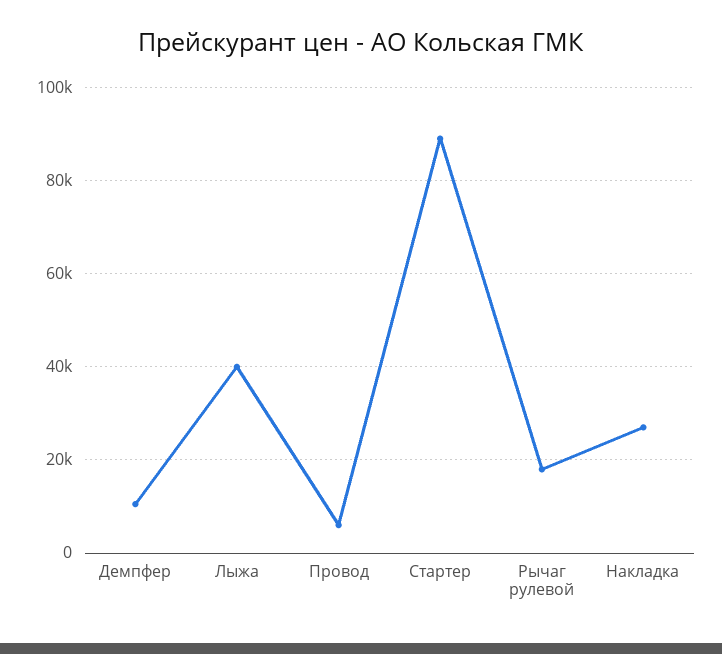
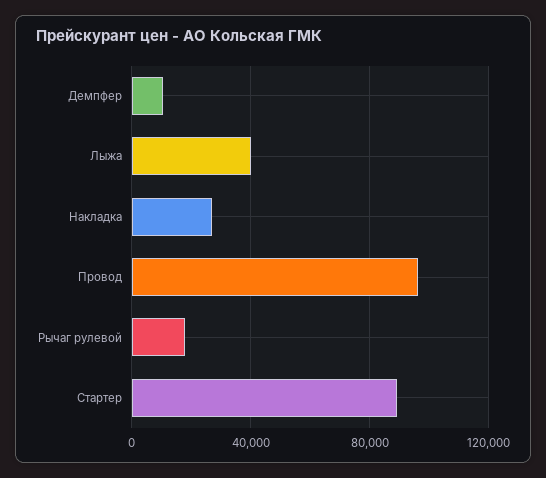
Провод: 6000 -> 95000

